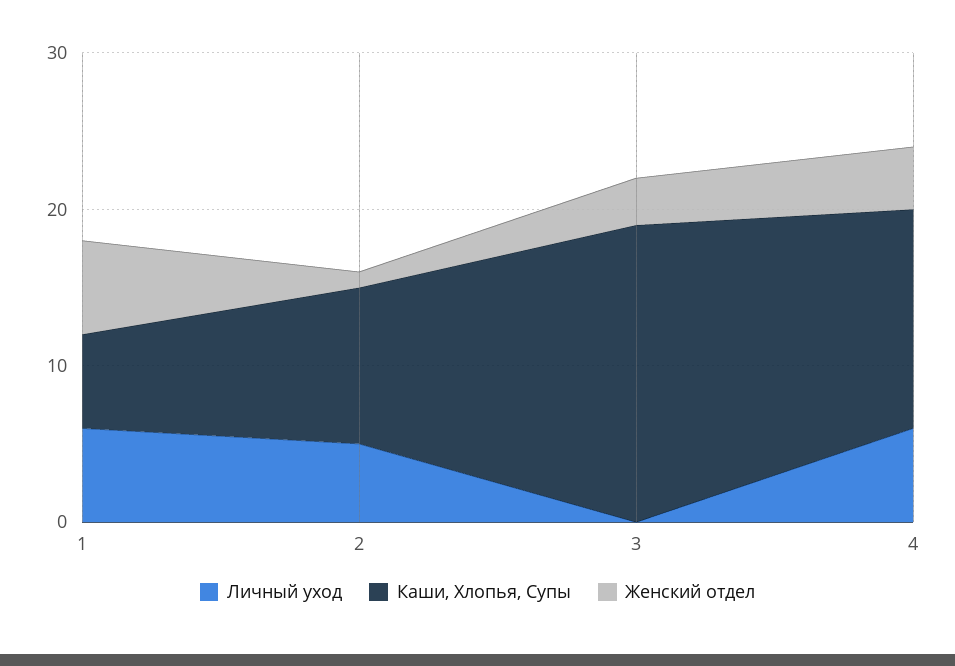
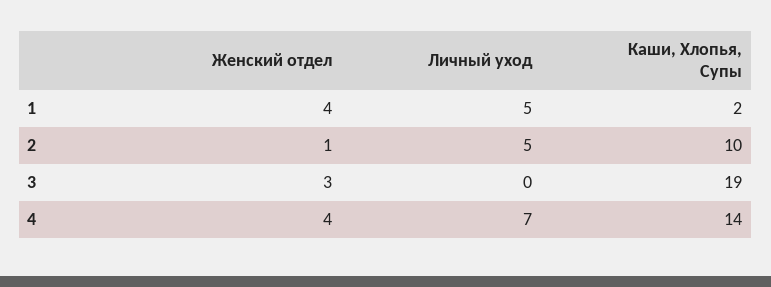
Личный уход, 1: 6 -> 5
Каши, Хлопья, Супы, 1: 6 -> 2
Женский отдел, 1: 6 -> 4
Личный уход, 4: 6 -> 7

